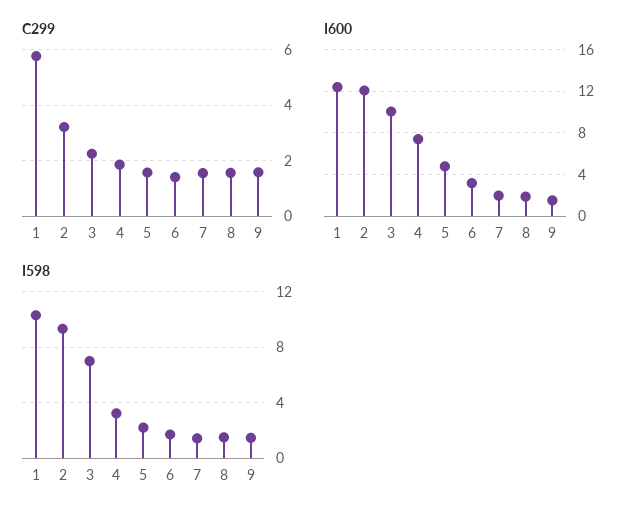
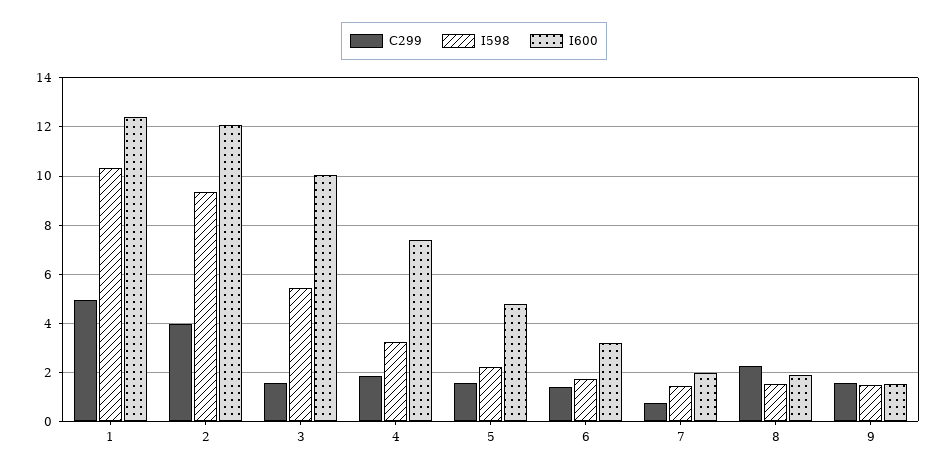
C299, 1: 5.75 -> 5
C299, 2: 3.25 -> 4
C299, 3: 2.25 -> 1.5
C299, 7: 1.5 -> 0.75
C299, 8: 1.5 -> 2.25
I598, 3: 7 -> 5.5

